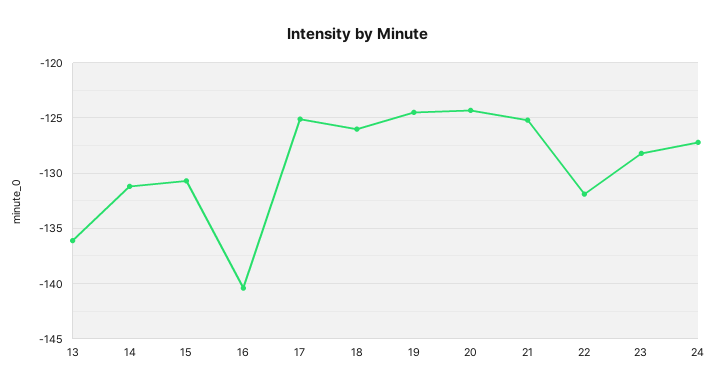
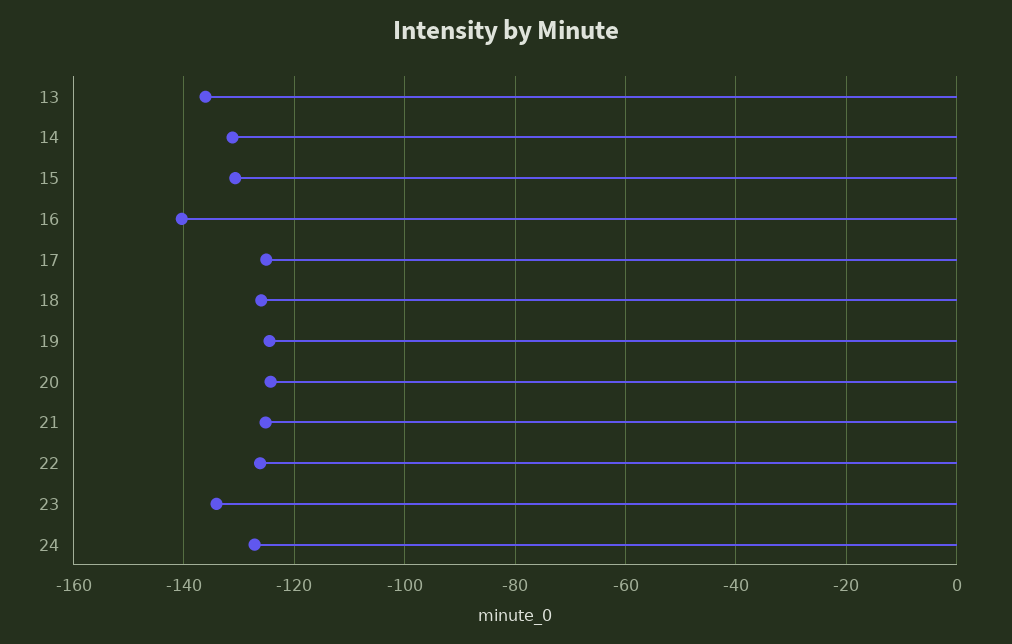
22: -132 -> -126
23: -128 -> -134

